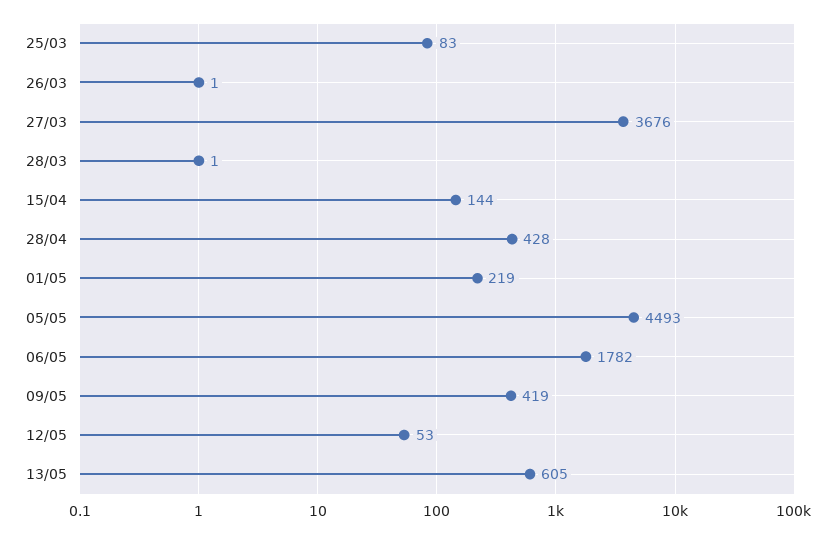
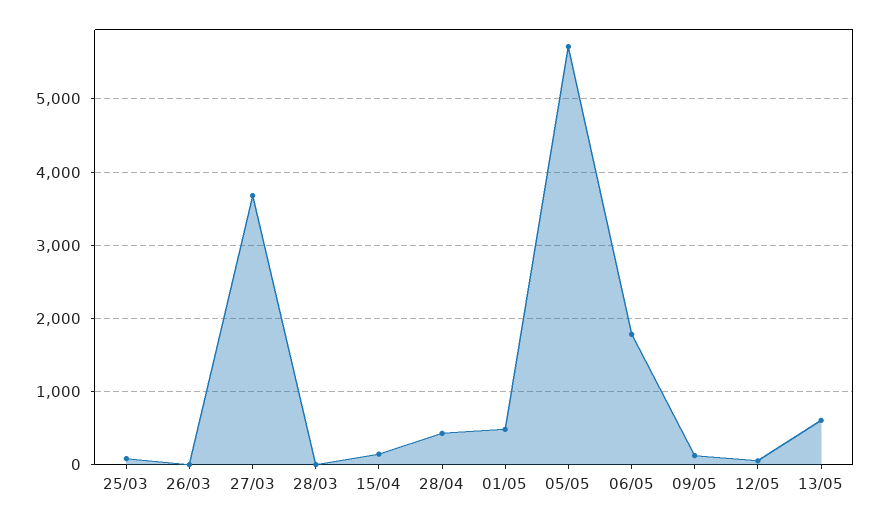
01/05: 219 -> 500
05/05: 4493 -> 5700
09/05: 419 -> 100

